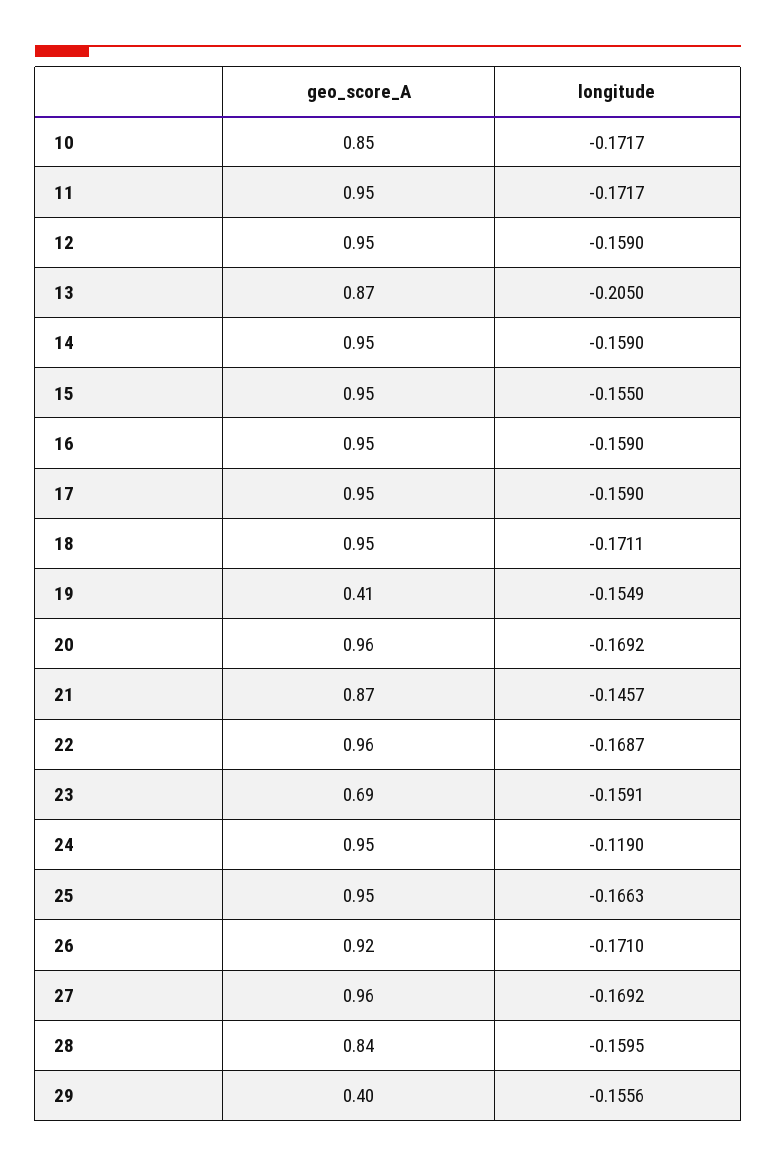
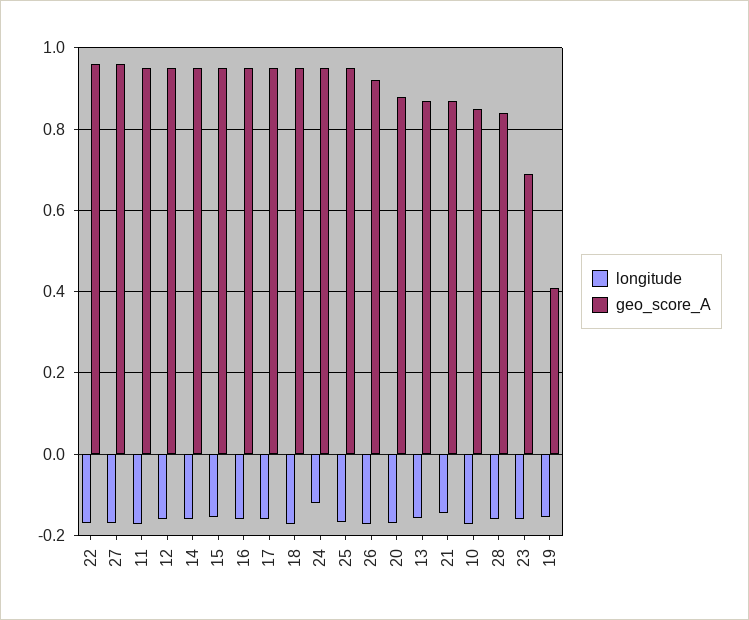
longitude, 13: -0.205 -> -0.16
geo_score_A, 20: 0.96 -> 0.88
geo_score_A, 29: 0.4 -> none
longitude, 29: -0.1556 -> none

